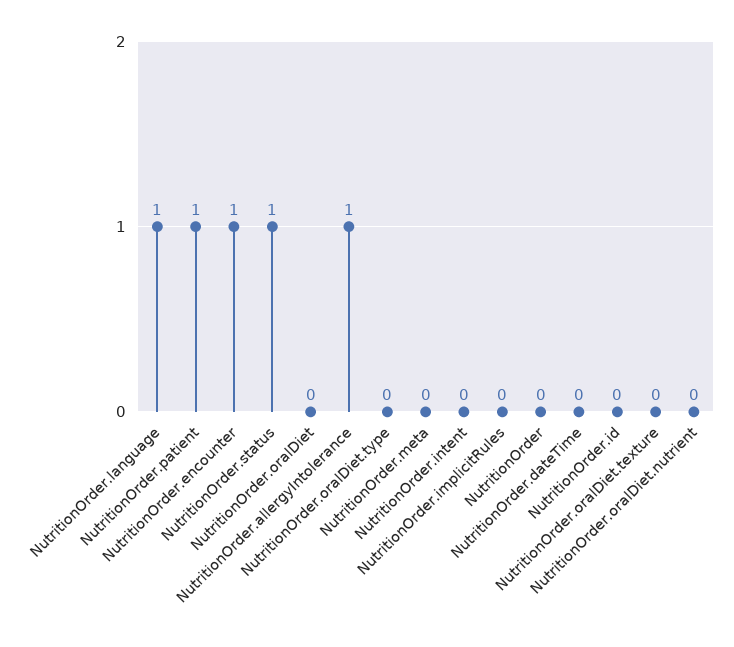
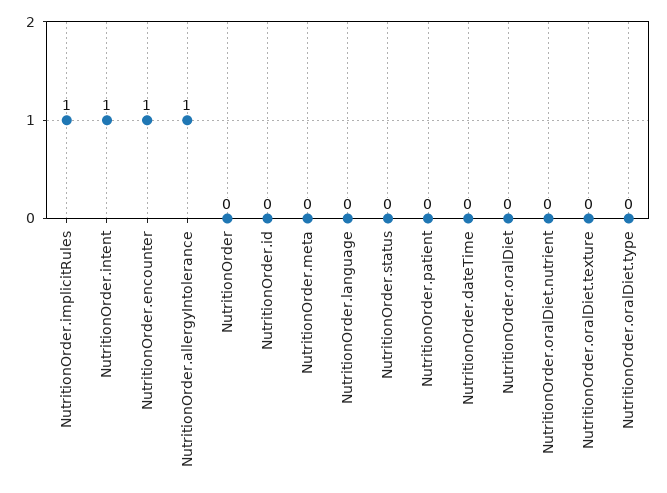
NutritionOrder.language: 1 -> 0
NutritionOrder.patient: 1 -> 0
NutritionOrder.status: 1 -> 0
NutritionOrder.intent: 0 -> 1
NutritionOrder.implicitRules: 0 -> 1

